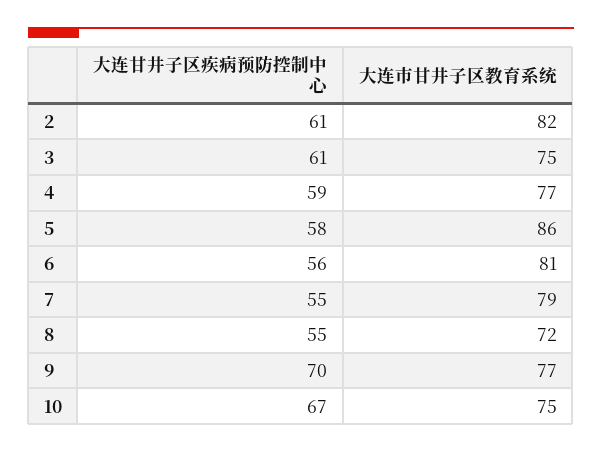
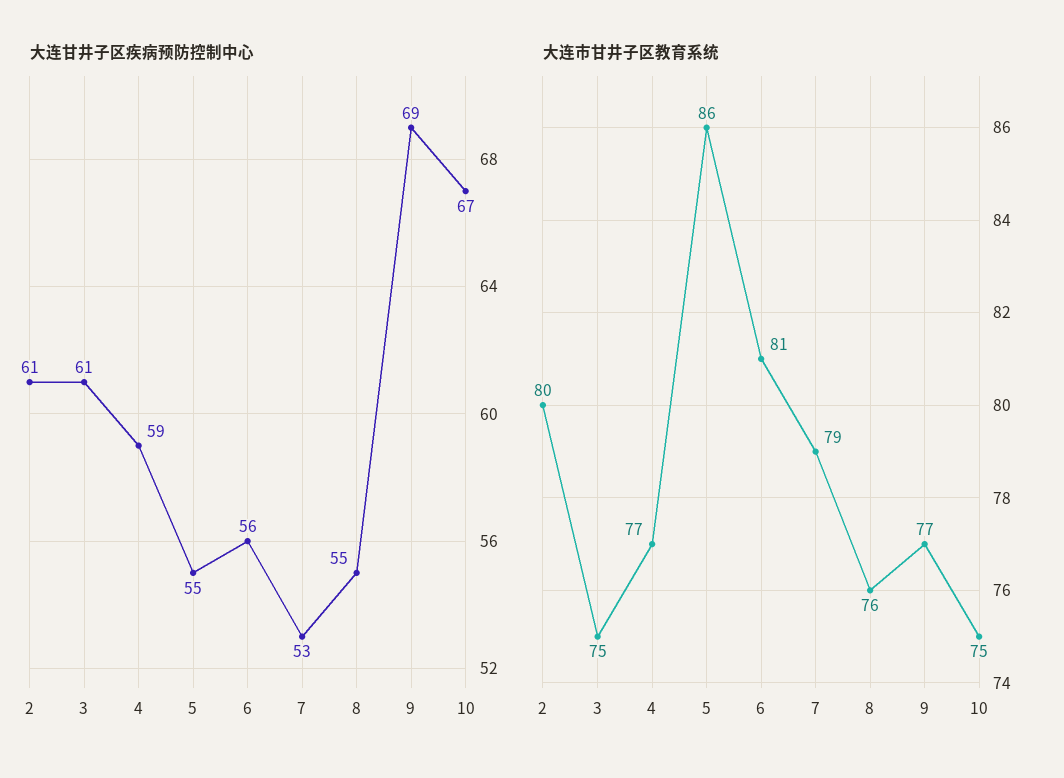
大连市甘井子区教育系统, 2: 82 -> 80
大连甘井子区疾病预防控制中心, 5: 58 -> 55
大连甘井子区疾病预防控制中心, 7: 55 -> 53
大连市甘井子区教育系统, 8: 72 -> 76
大连甘井子区疾病预防控制中心, 9: 70 -> 69

